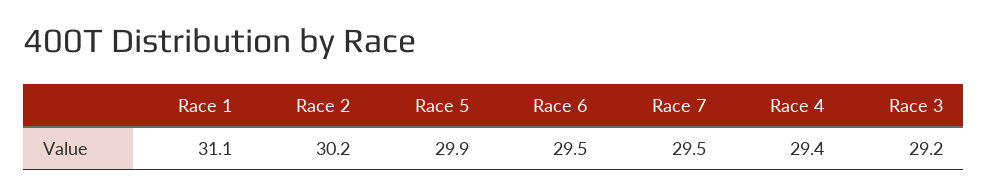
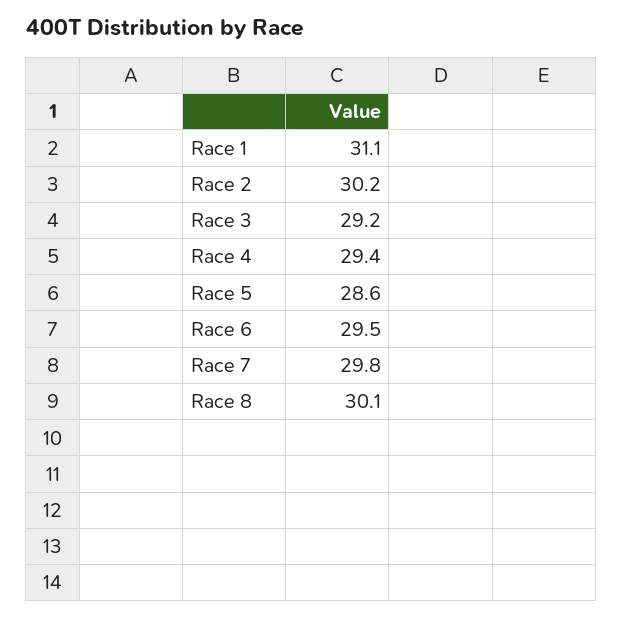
Race 5: 29.9 -> 28.6
Race 7: 29.5 -> 29.8
Race 8: none -> 30.1

